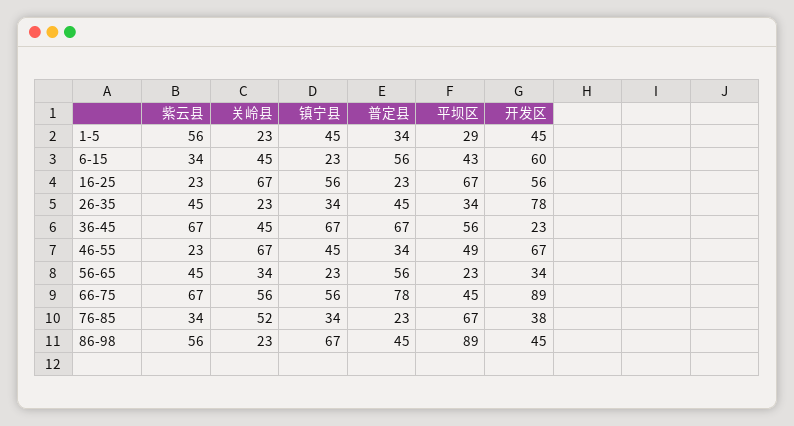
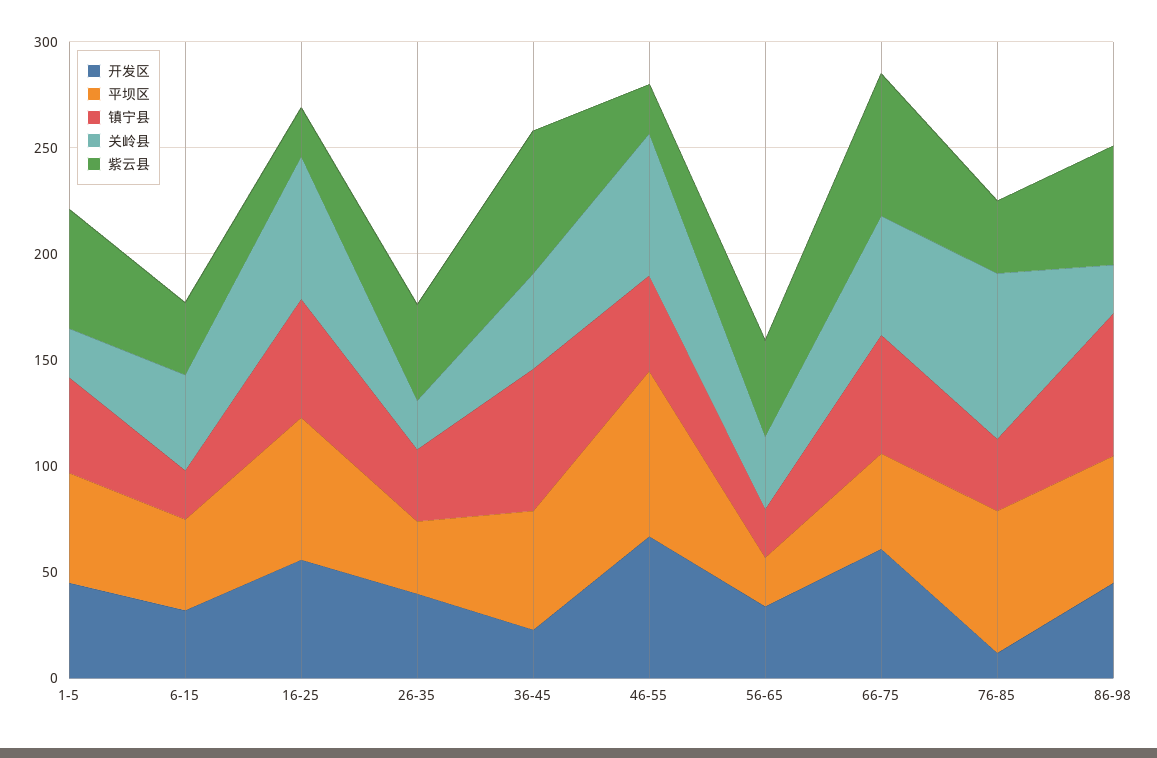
普定县, 1-5: 34 -> none
平坝区, 1-5: 29 -> 50
普定县, 6-15: 56 -> none
开发区, 6-15: 60 -> 30
普定县, 16-25: 23 -> none
普定县, 26-35: 45 -> none
开发区, 26-35: 78 -> 40
普定县, 36-45: 67 -> none
普定县, 46-55: 34 -> none
平坝区, 46-55: 49 -> 80
普定县, 56-65: 56 -> none
普定县, 66-75: 78 -> none
开发区, 66-75: 89 -> 60
关岭县, 76-85: 52 -> 80
普定县, 76-85: 23 -> none
开发区, 76-85: 38 -> 10
普定县, 86-98: 45 -> none
平坝区, 86-98: 89 -> 60

